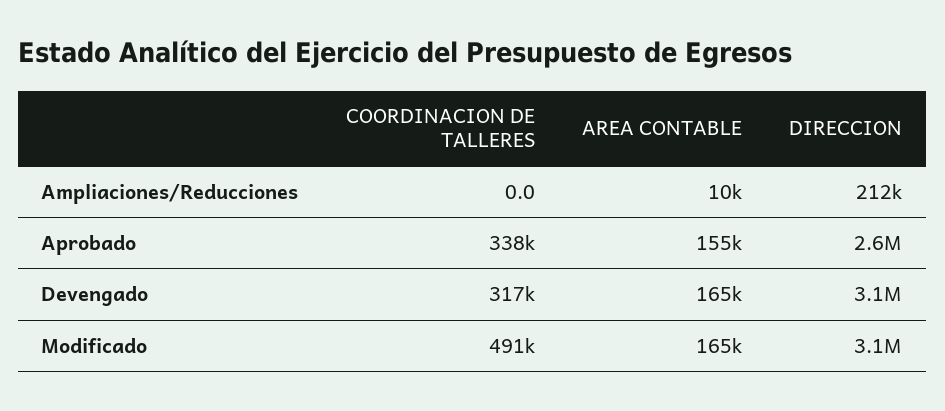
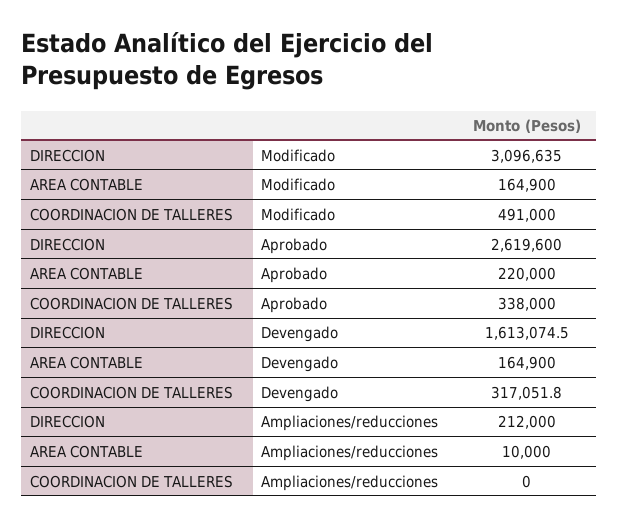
AREA CONTABLE, Aprobado: 155000 -> 220000
DIRECCION, Devengado: 3100000 -> 1613074.5

